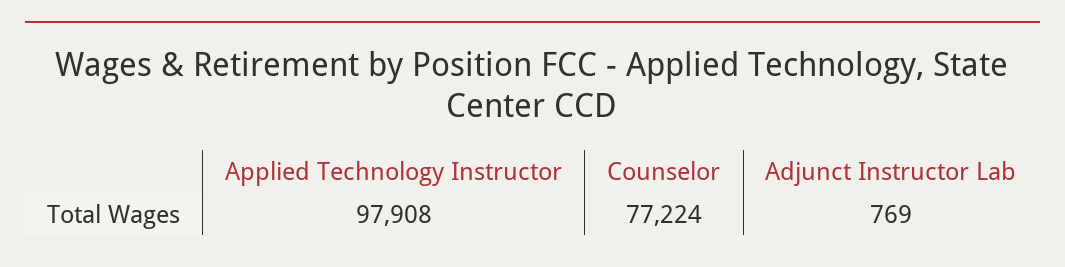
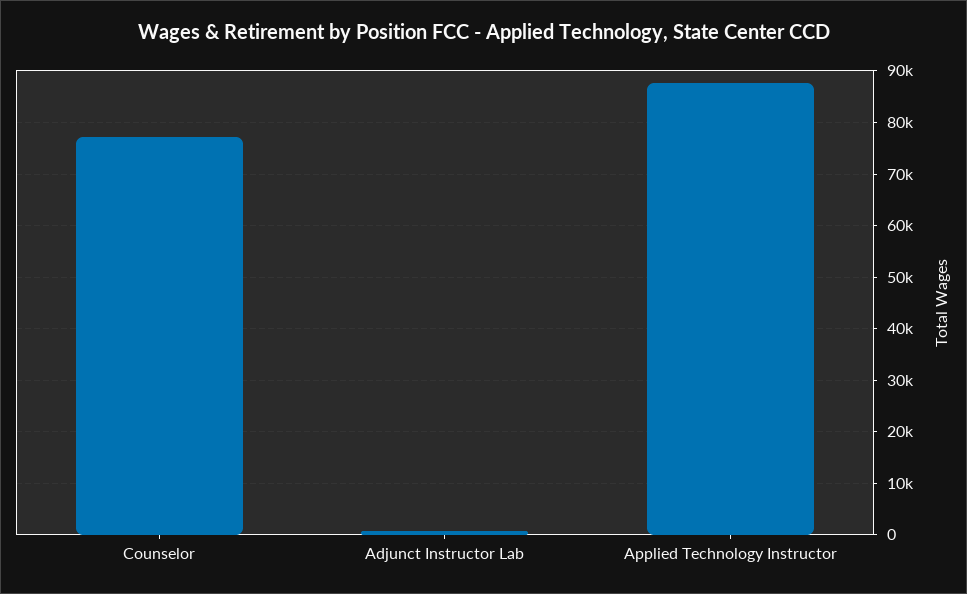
Applied Technology Instructor: 97908 -> 88000

